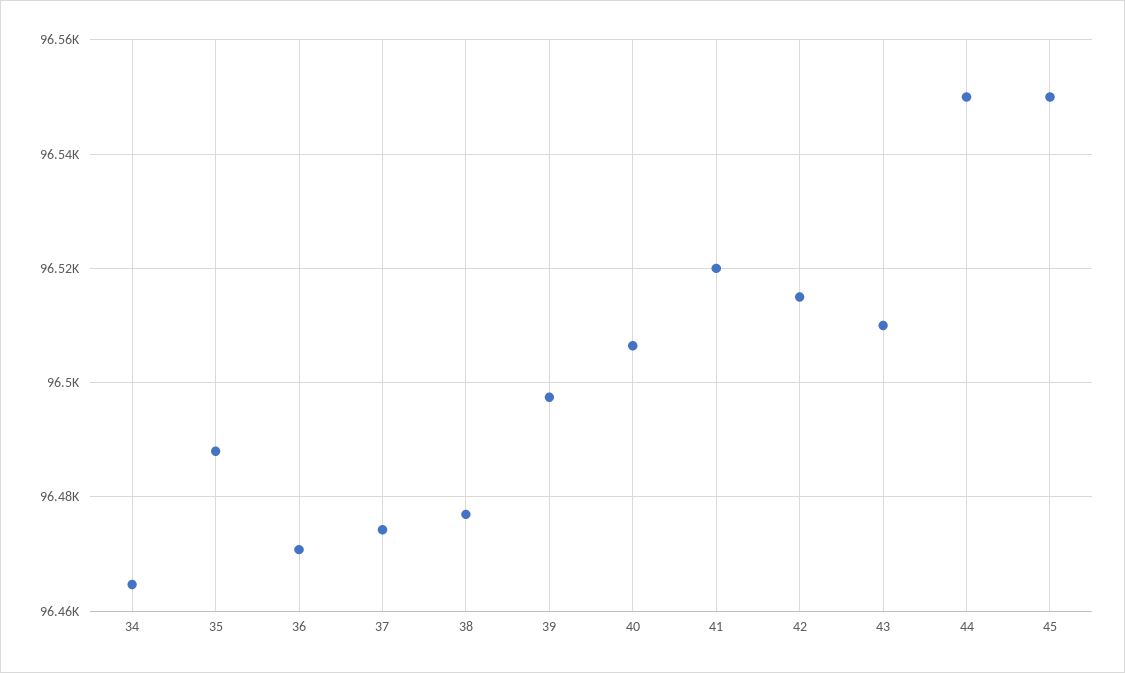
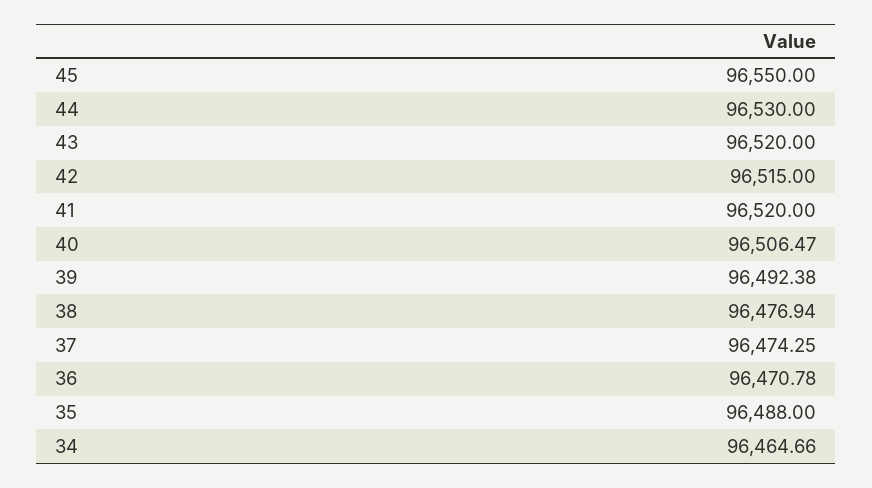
39: 96498 -> 96492.38
43: 96510 -> 96520
44: 96550 -> 96530

